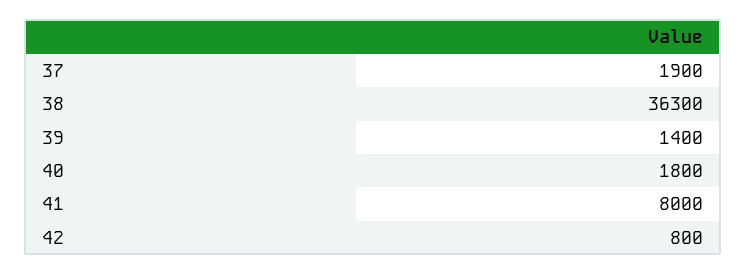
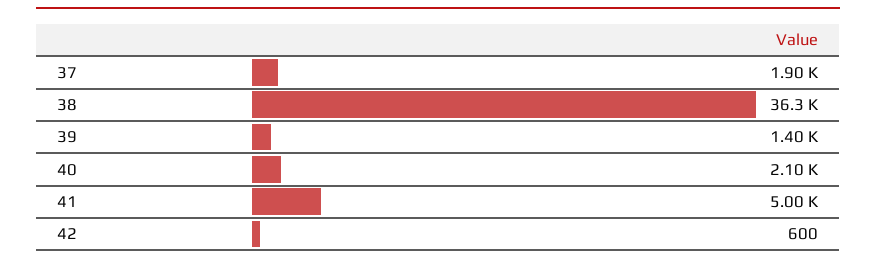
40: 1800 -> 2100
41: 8000 -> 5000
42: 800 -> 600

